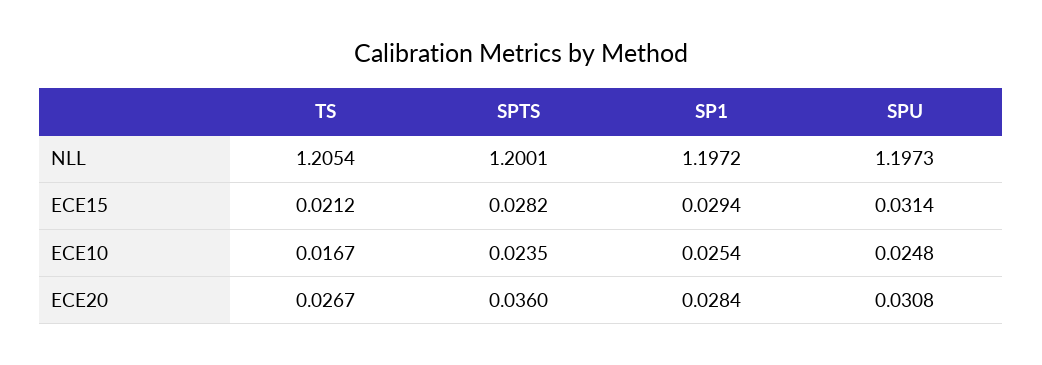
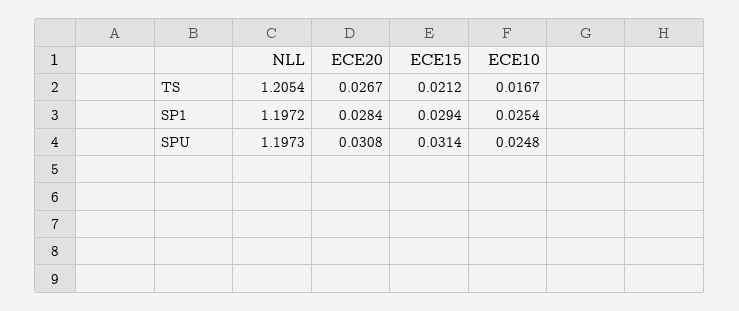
SPTS, NLL: 1.2001 -> none
SPTS, ECE15: 0.0282 -> none
SPTS, ECE10: 0.0235 -> none
SPTS, ECE20: 0.036 -> none

